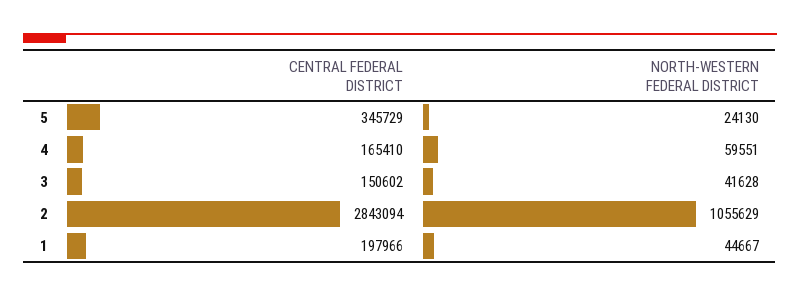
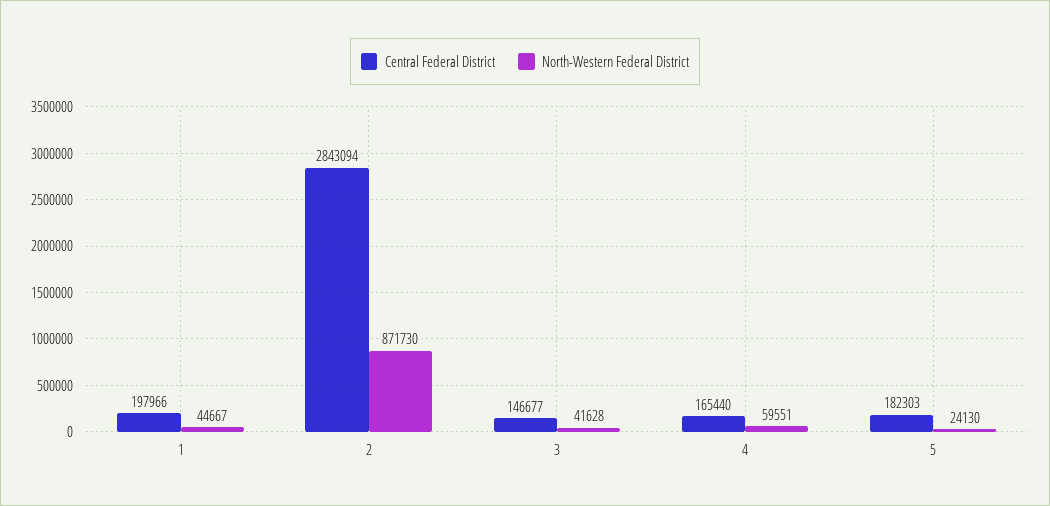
CENTRAL FEDERAL DISTRICT, 5: 345729 -> 182303
CENTRAL FEDERAL DISTRICT, 4: 165410 -> 165440
CENTRAL FEDERAL DISTRICT, 3: 150602 -> 146677
NORTH-WESTERN FEDERAL DISTRICT, 2: 1055629 -> 871730

